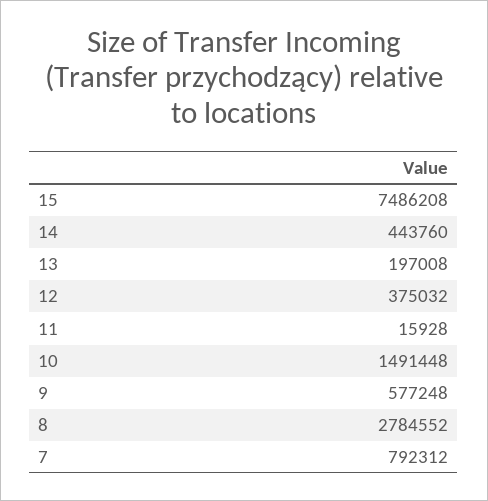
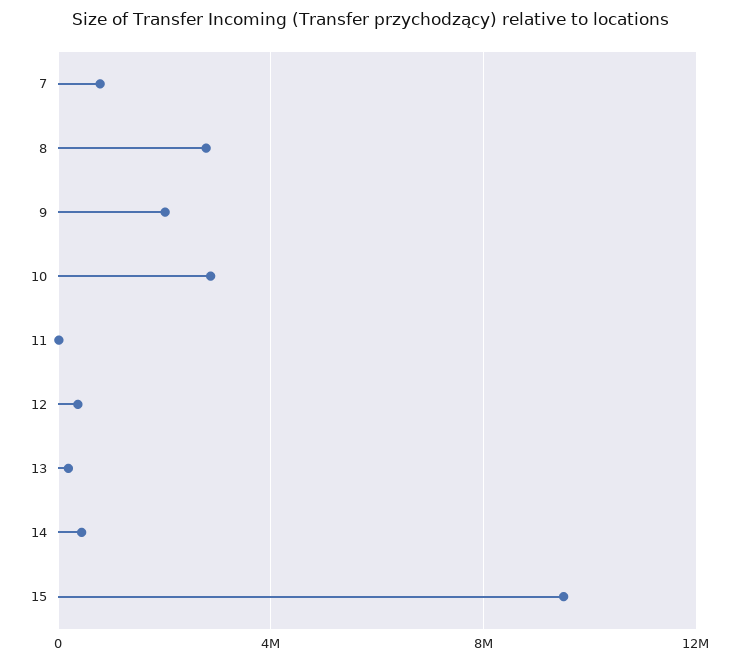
15: 7486208 -> 9500000
10: 1491448 -> 3000000
9: 577248 -> 2000000

